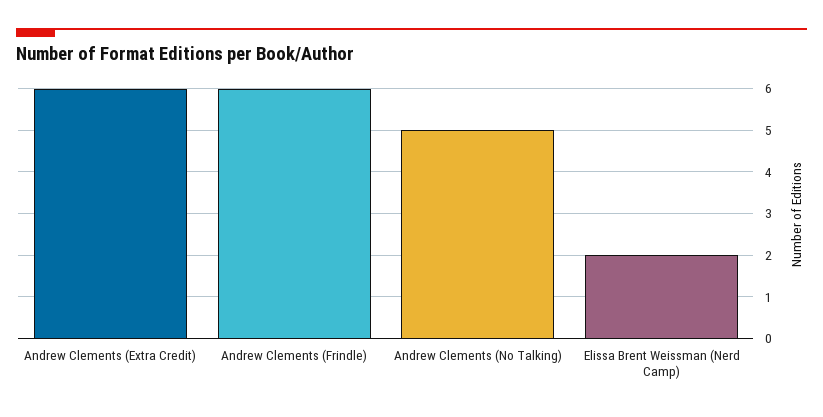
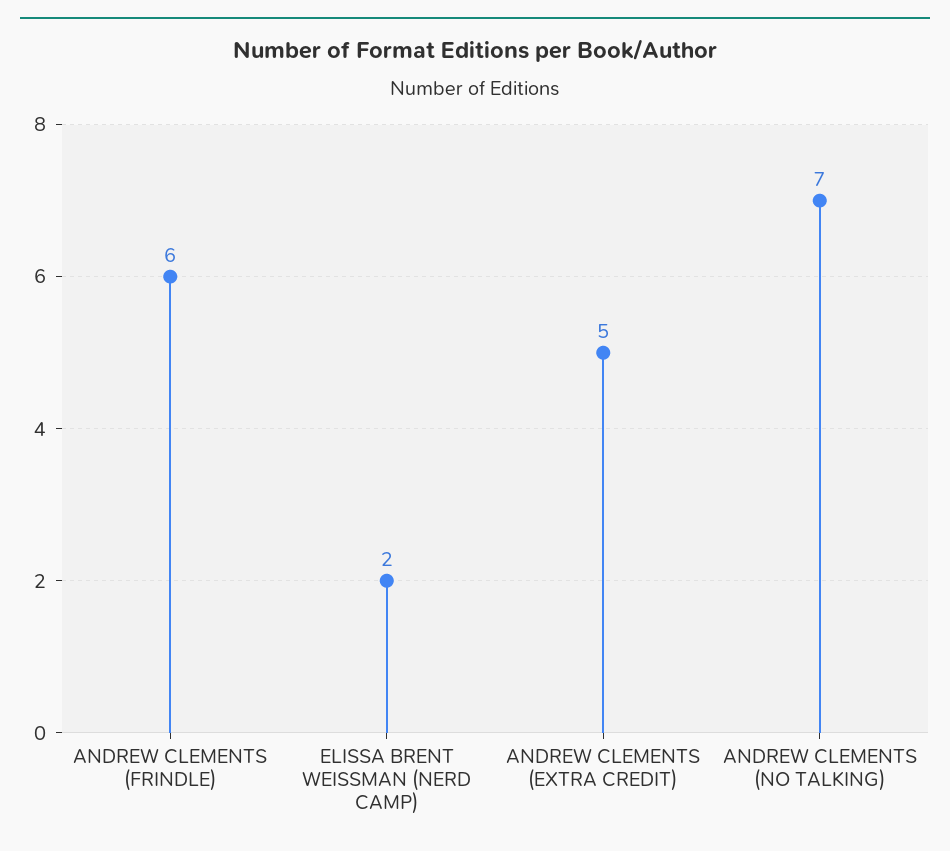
Andrew Clements (Extra Credit): 6 -> 5
Andrew Clements (No Talking): 5 -> 7

